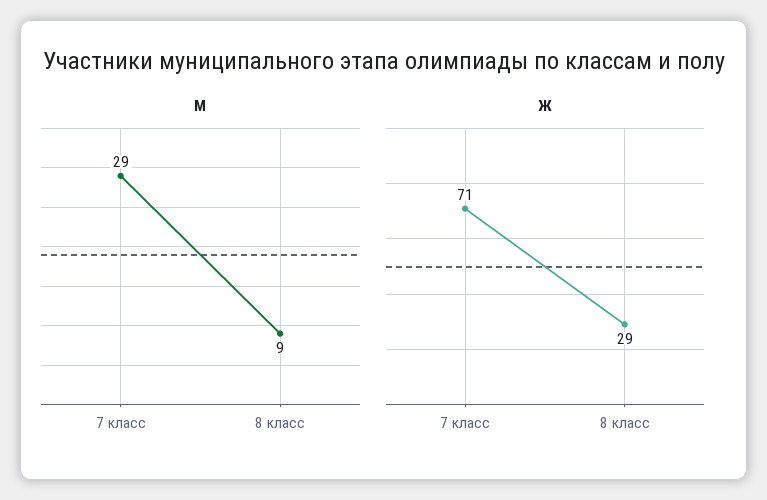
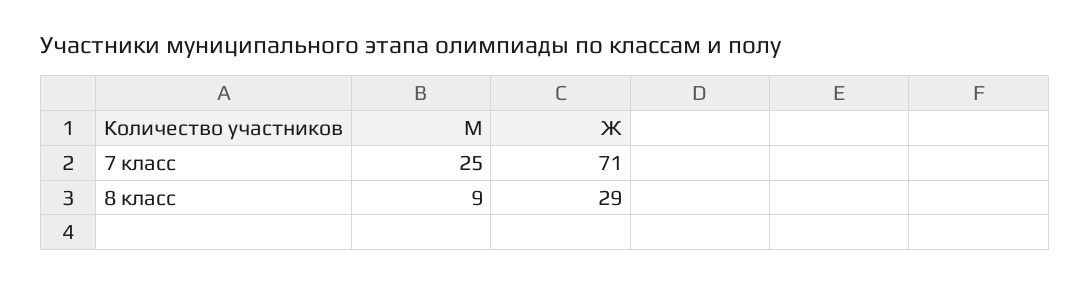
М, 7 класс: 29 -> 25

